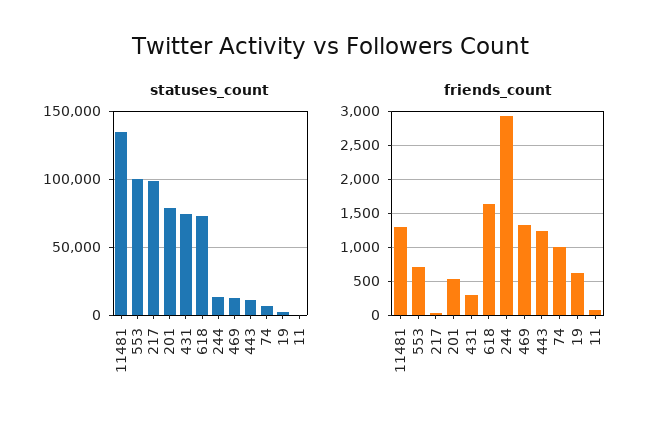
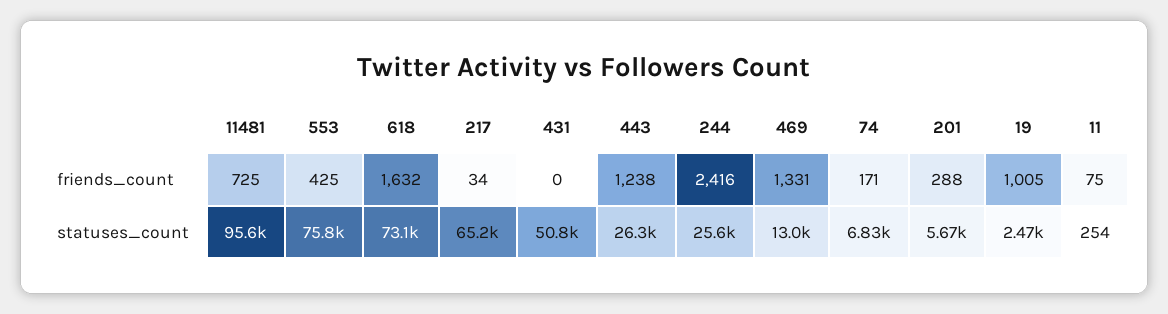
statuses_count, 11481: 135000 -> 95600
statuses_count, 553: 100000 -> 75800
statuses_count, 217: 100000 -> 65200
statuses_count, 201: 80000 -> 5670
statuses_count, 431: 75000 -> 50800
statuses_count, 244: 15000 -> 25600
statuses_count, 443: 10000 -> 26300
friends_count, 11481: 1300 -> 725
friends_count, 553: 700 -> 425
friends_count, 201: 500 -> 288
friends_count, 431: 300 -> 0
friends_count, 244: 2900 -> 2416
friends_count, 74: 1000 -> 171
friends_count, 19: 600 -> 1005

